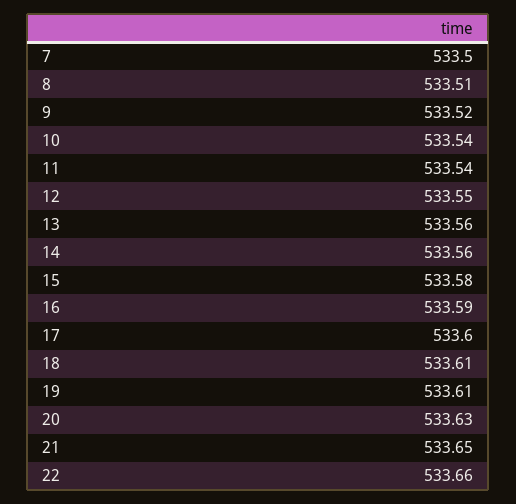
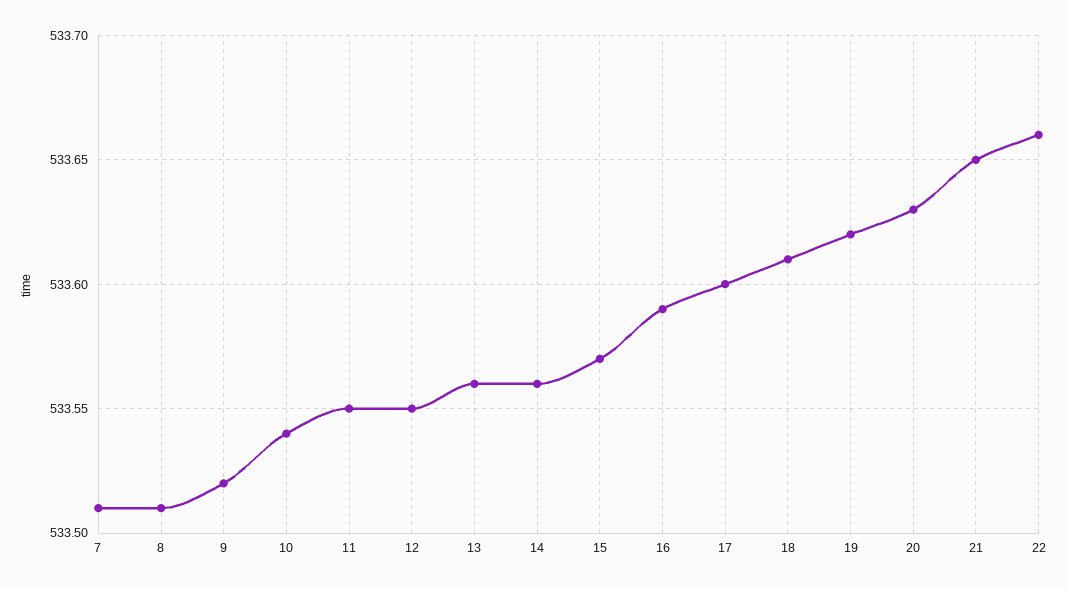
7: 533.5 -> 533.51
11: 533.54 -> 533.55
15: 533.58 -> 533.57
19: 533.61 -> 533.62

